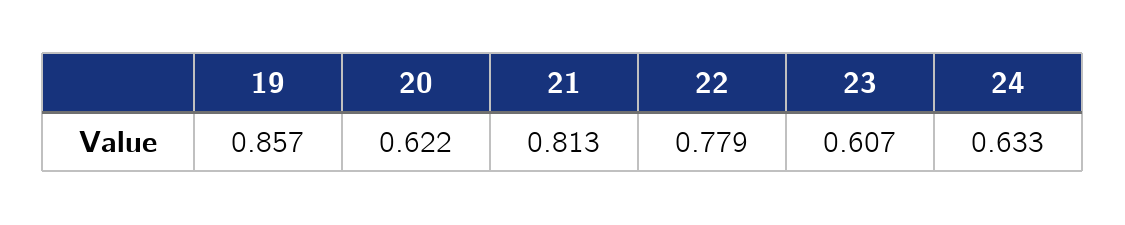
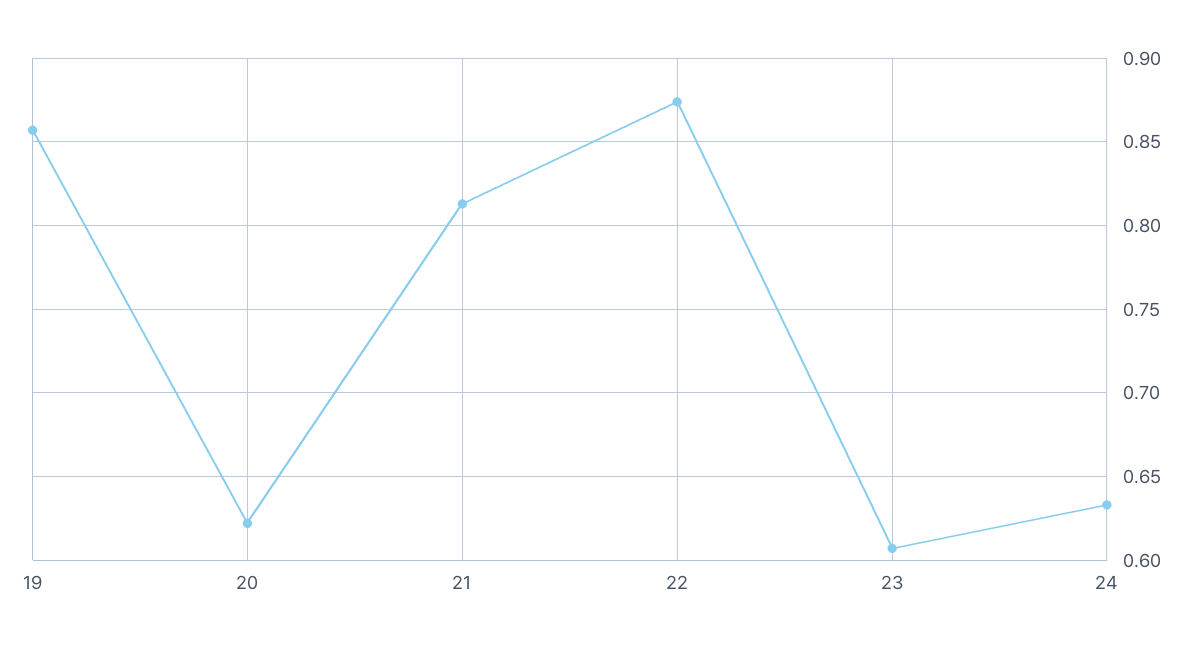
22: 0.779 -> 0.875

